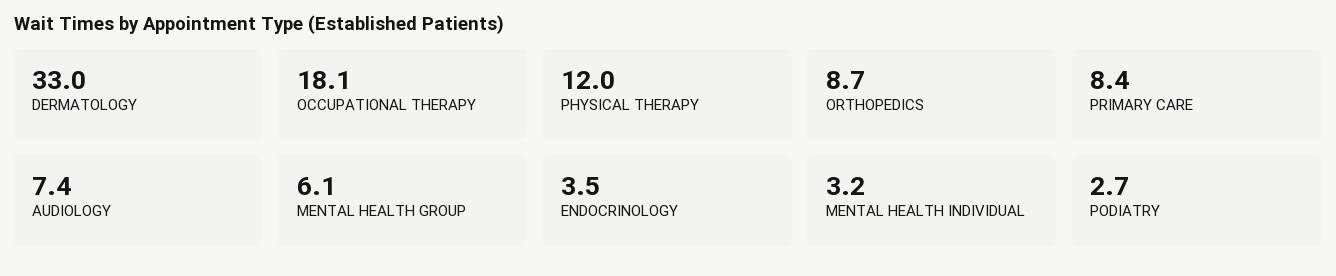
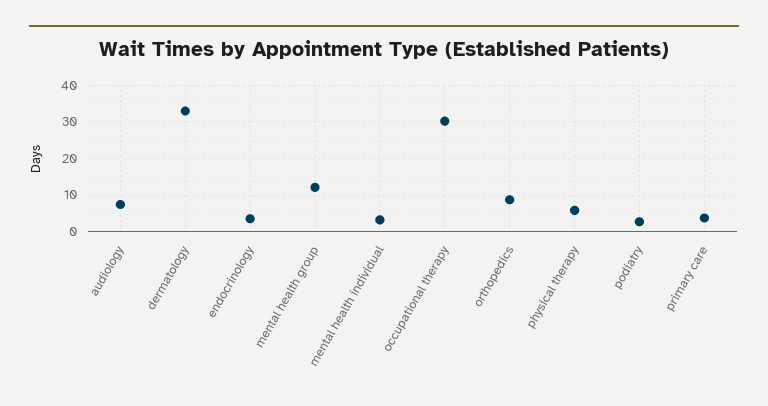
OCCUPATIONAL THERAPY: 18.1 -> 30
PHYSICAL THERAPY: 12 -> 6
PRIMARY CARE: 8.4 -> 4
MENTAL HEALTH GROUP: 6.1 -> 12

